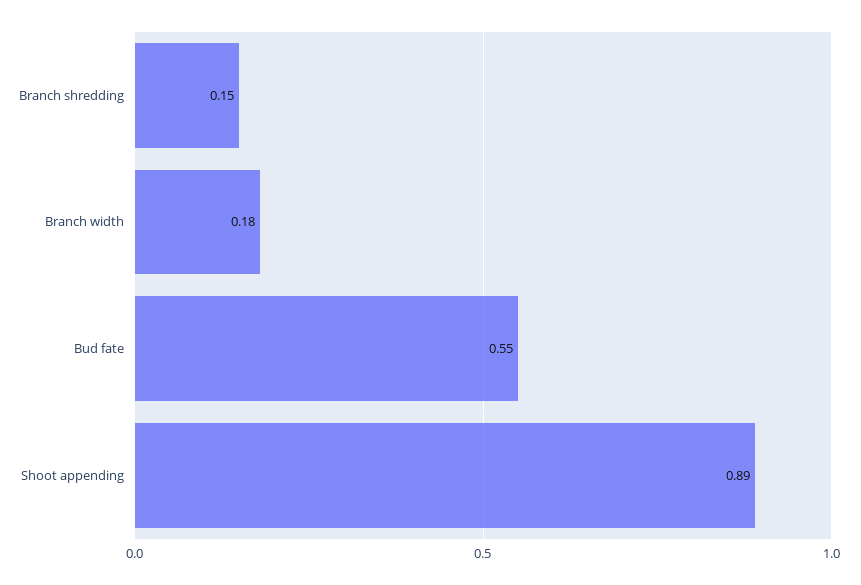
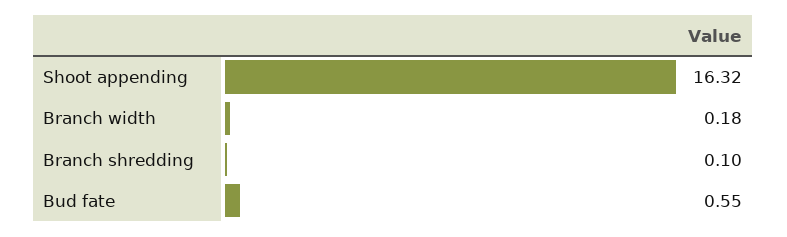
Branch shredding: 0.15 -> 0.1
Shoot appending: 0.89 -> 16.32

